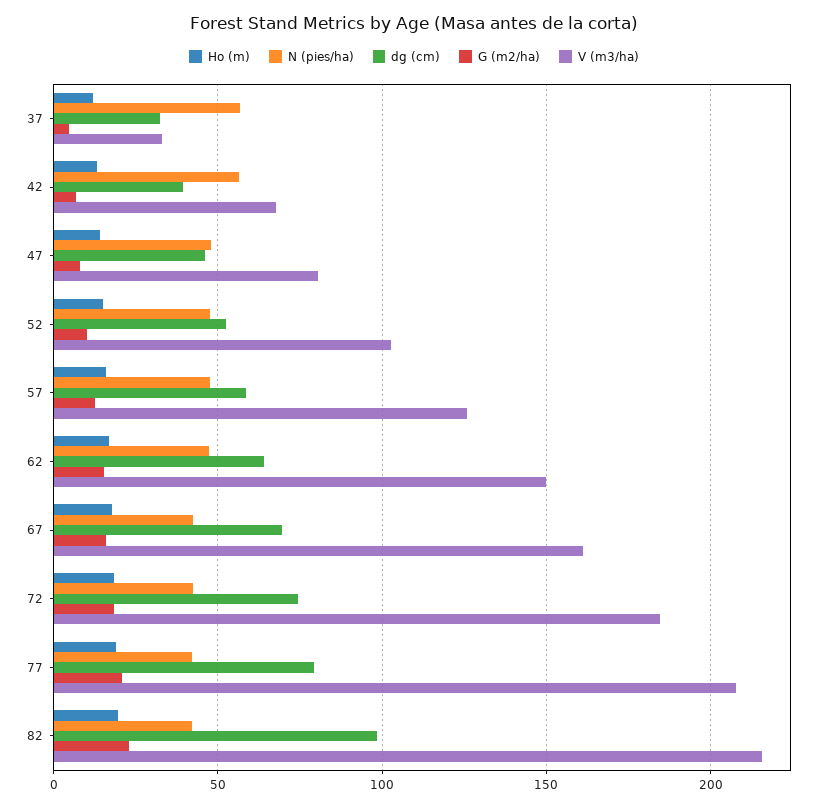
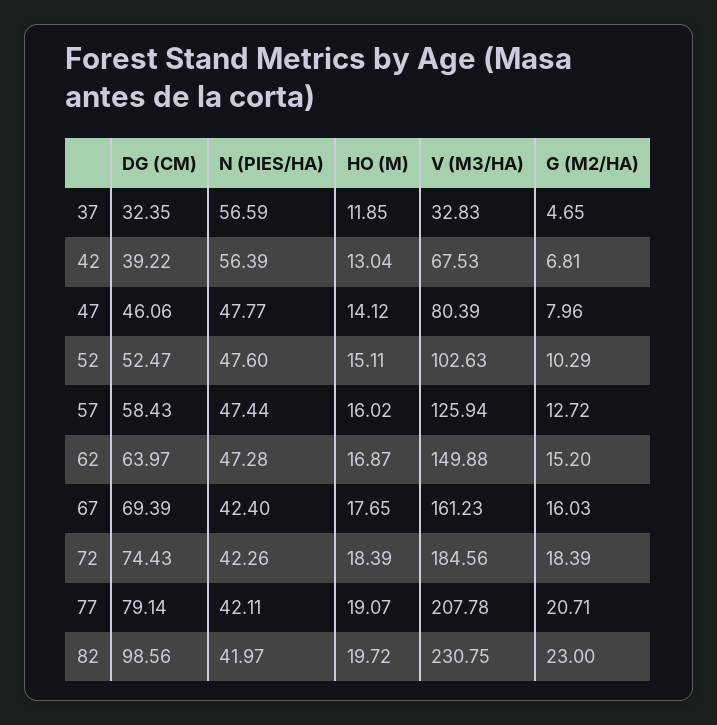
V (m3/ha), 82: 215 -> 230.75

